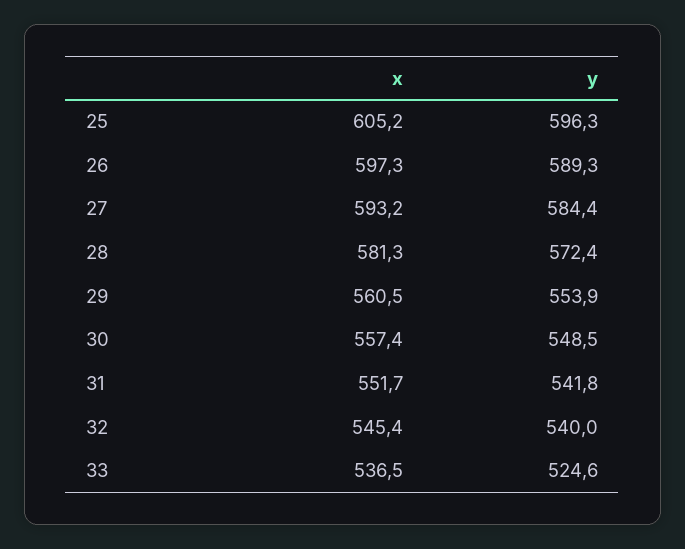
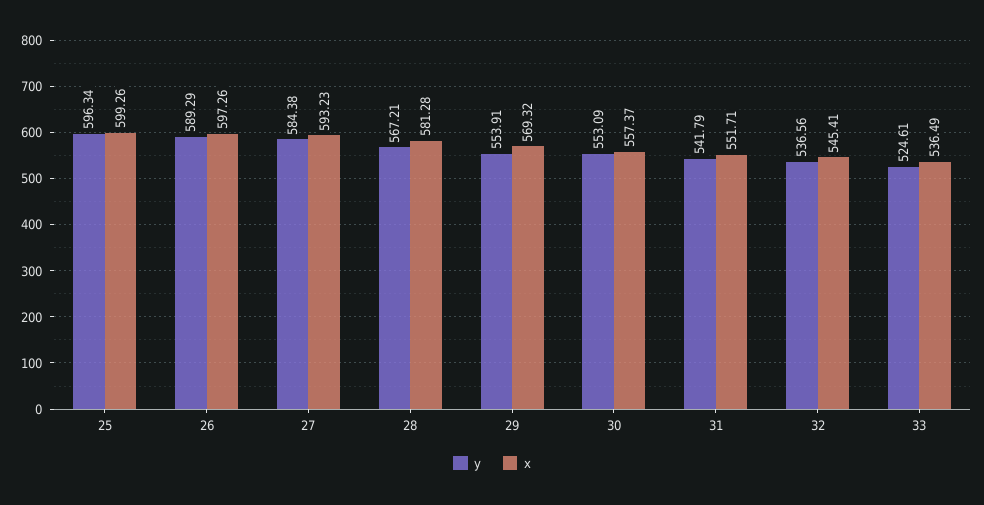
x, 25: 605.2 -> 599.26
y, 28: 572.4 -> 567.21
x, 29: 560.5 -> 569.32
y, 30: 548.5 -> 553.09
y, 32: 540 -> 536.56

